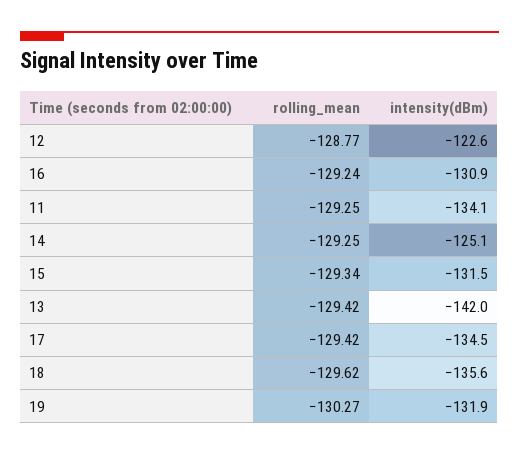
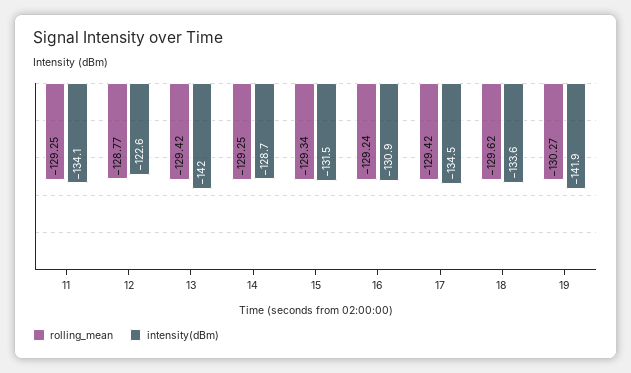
intensity(dBm), 14: -125.1 -> -128.7
intensity(dBm), 18: -135.6 -> -133.6
intensity(dBm), 19: -131.9 -> -141.9

